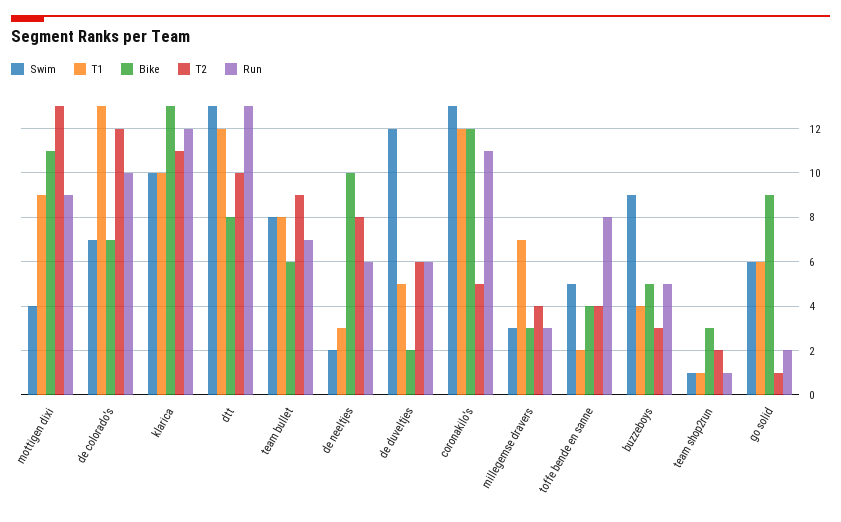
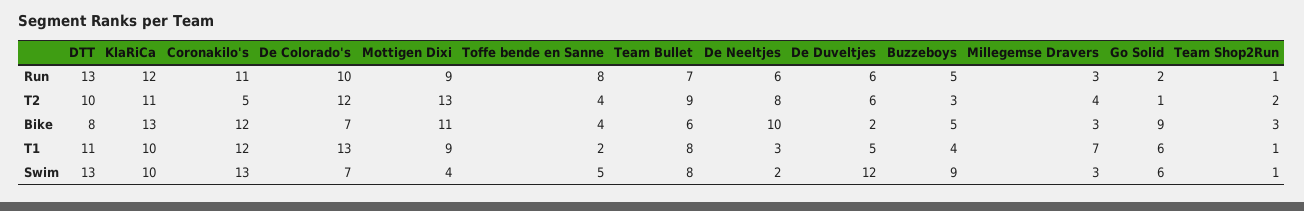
T1, dtt: 12 -> 11

